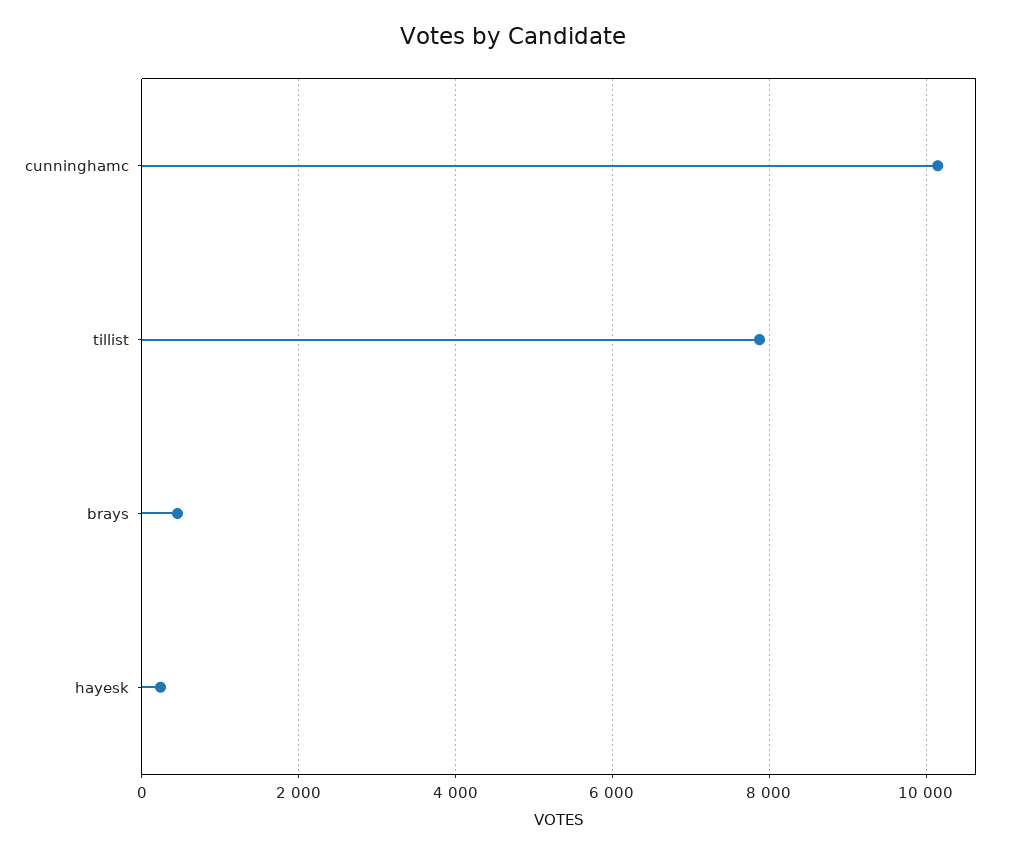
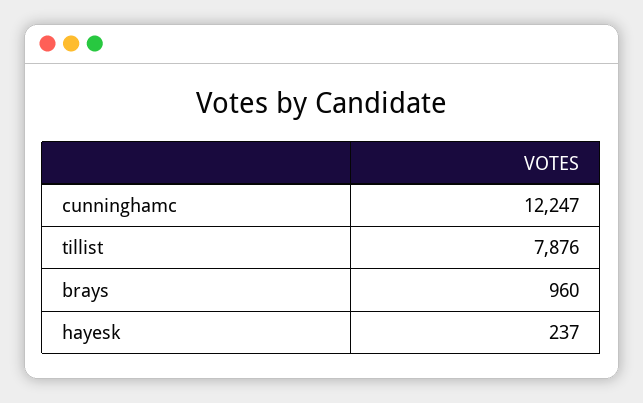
cunninghamc: 10200 -> 12247
brays: 400 -> 960

